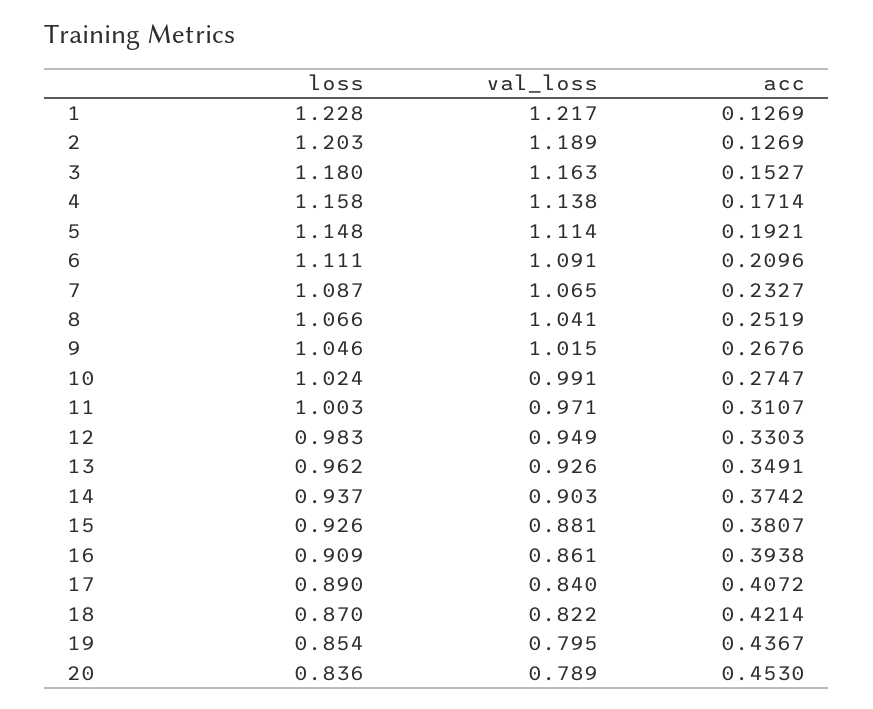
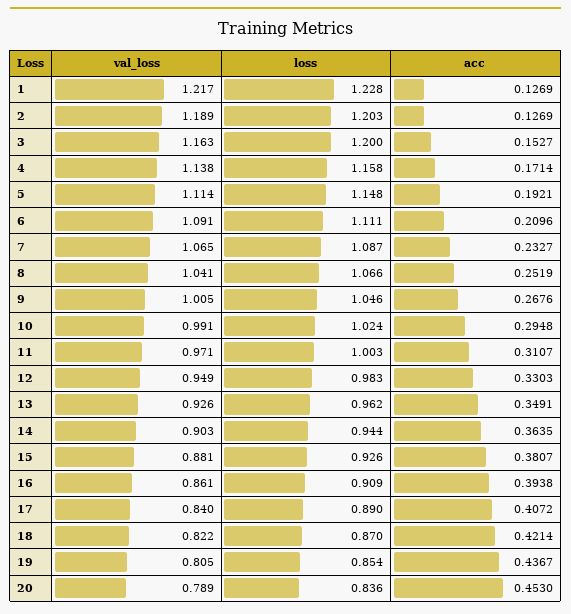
loss, 3: 1.18 -> 1.2
val_loss, 9: 1.015 -> 1.005
acc, 10: 0.2747 -> 0.2948
loss, 14: 0.937 -> 0.944
acc, 14: 0.3742 -> 0.3635
val_loss, 19: 0.795 -> 0.805

